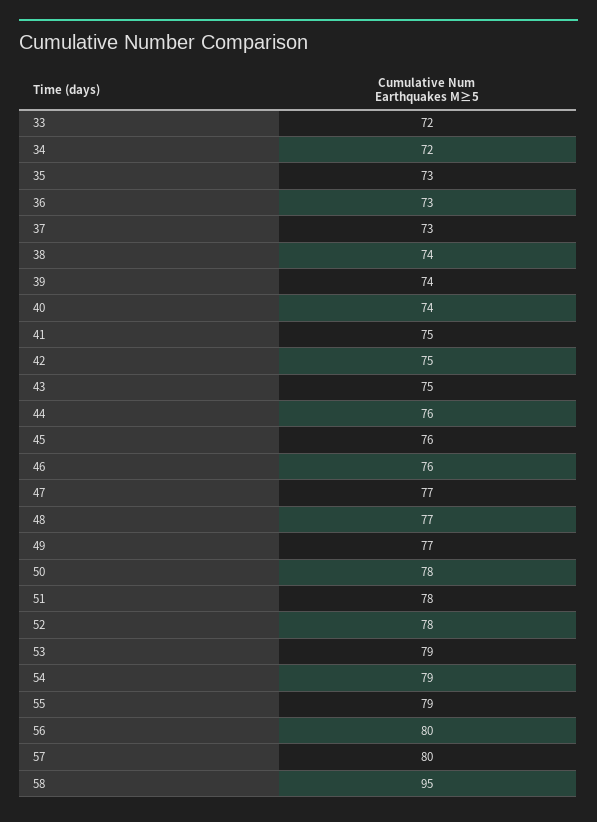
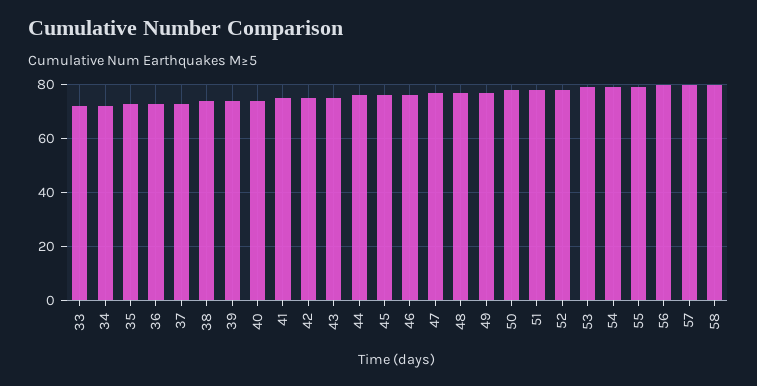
58: 95 -> 80

